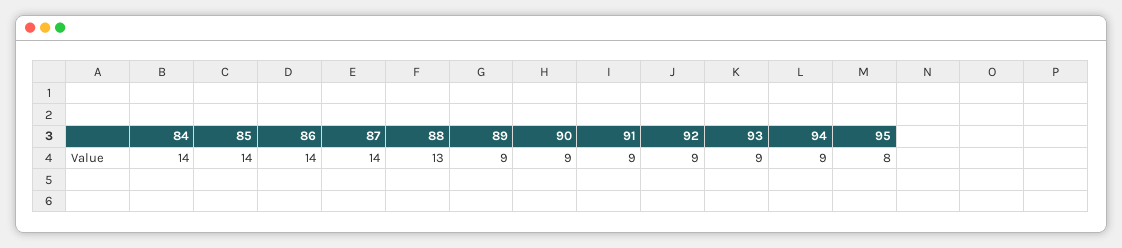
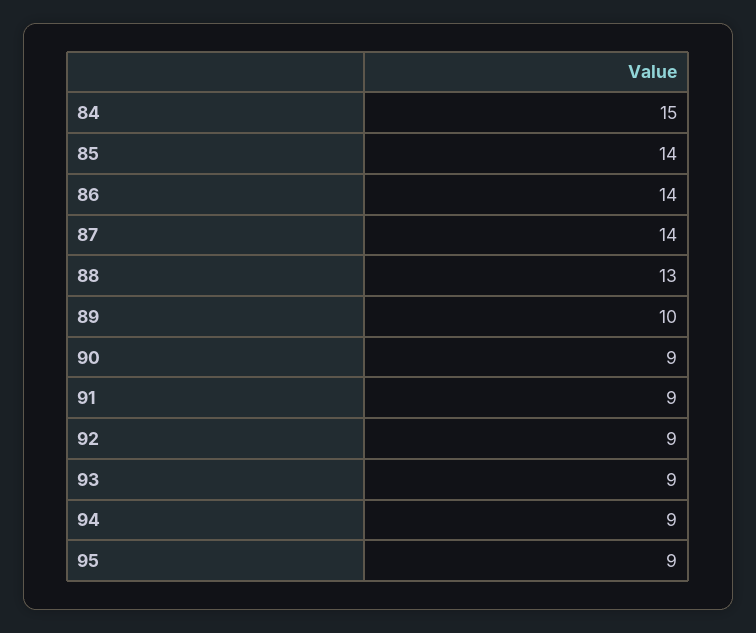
84: 14 -> 15
89: 9 -> 10
95: 8 -> 9

